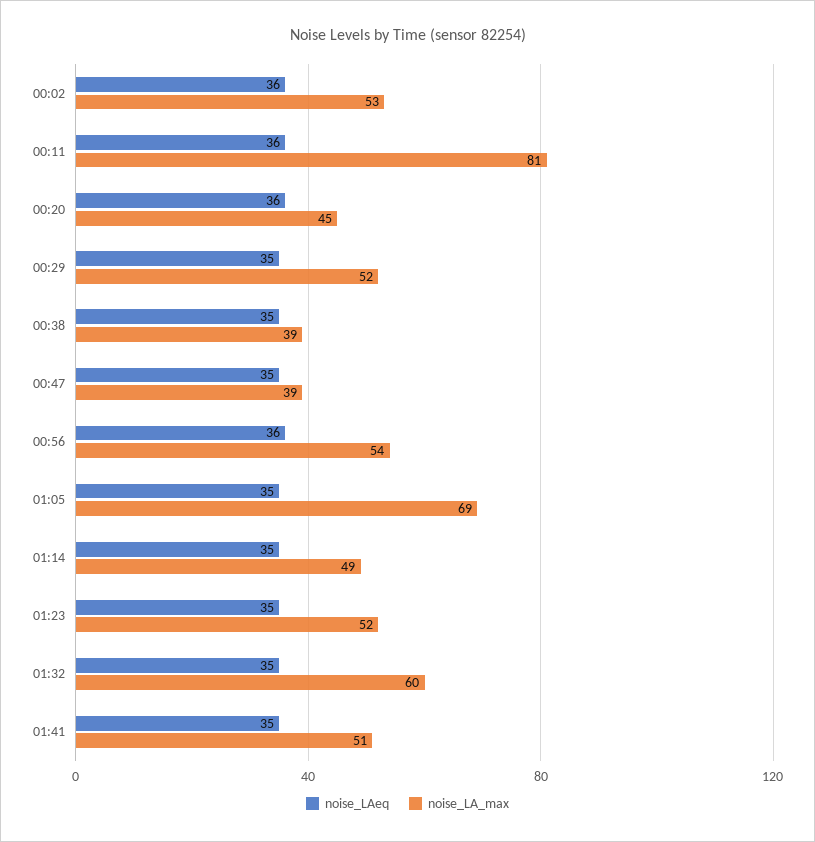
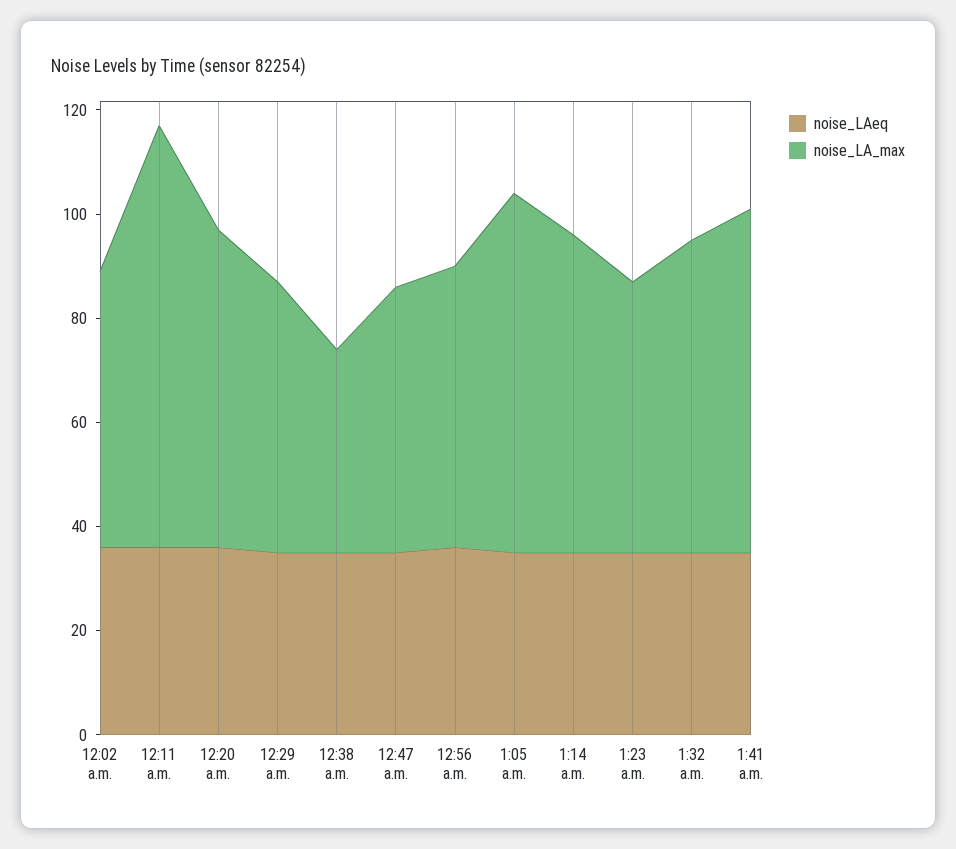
noise_LA_max, 00:20: 45 -> 60
noise_LA_max, 00:47: 39 -> 50
noise_LA_max, 01:14: 49 -> 60
noise_LA_max, 01:41: 51 -> 65

